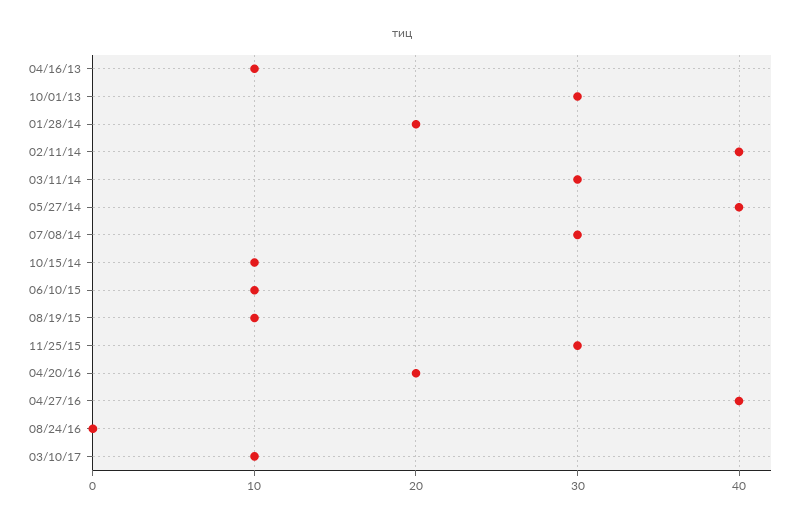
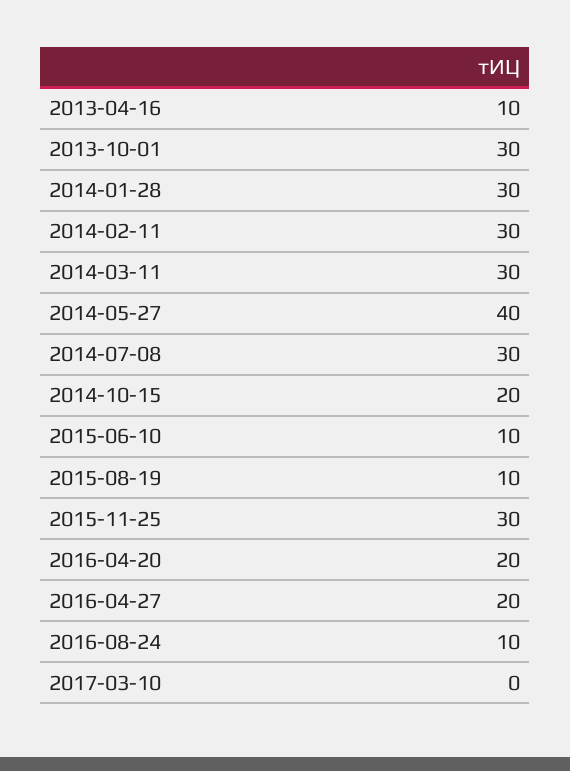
01/28/14: 20 -> 30
02/11/14: 40 -> 30
10/15/14: 10 -> 20
04/27/16: 40 -> 20
08/24/16: 0 -> 10
03/10/17: 10 -> 0

